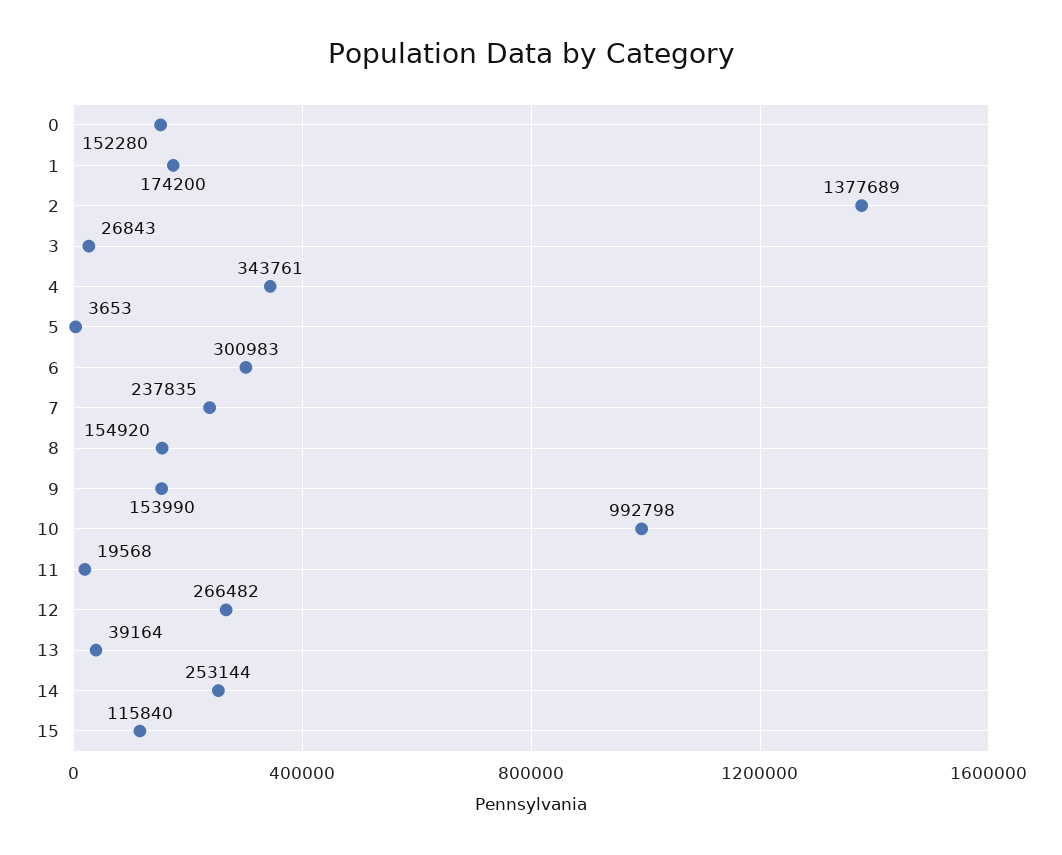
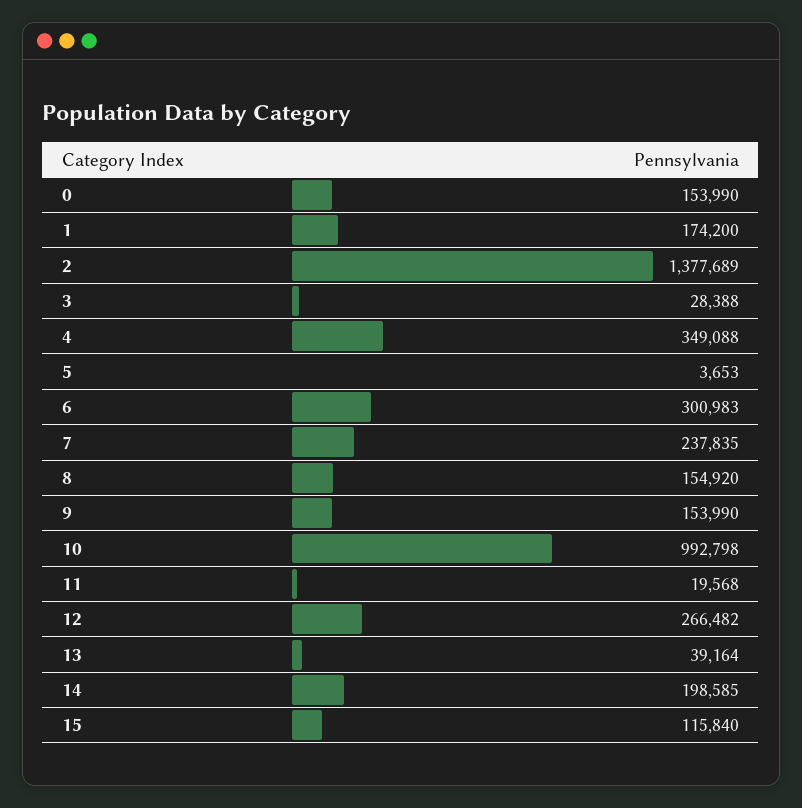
0: 152280 -> 153990
3: 26843 -> 28388
4: 343761 -> 349088
14: 253144 -> 198585

